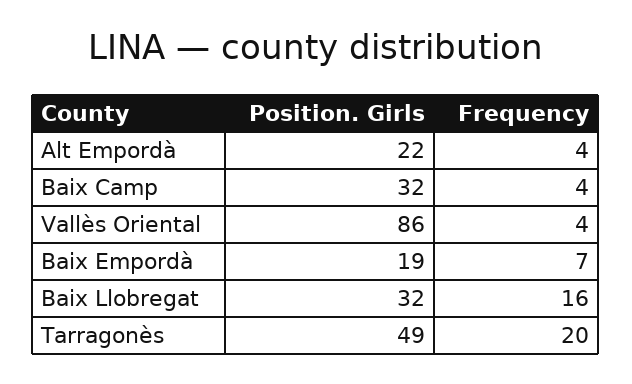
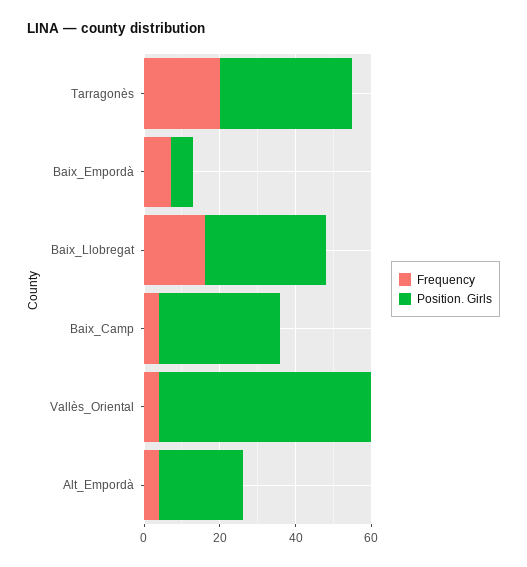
Position. Girls, Vallès Oriental: 86 -> 55
Position. Girls, Baix Empordà: 19 -> 5
Position. Girls, Tarragonès: 49 -> 35

